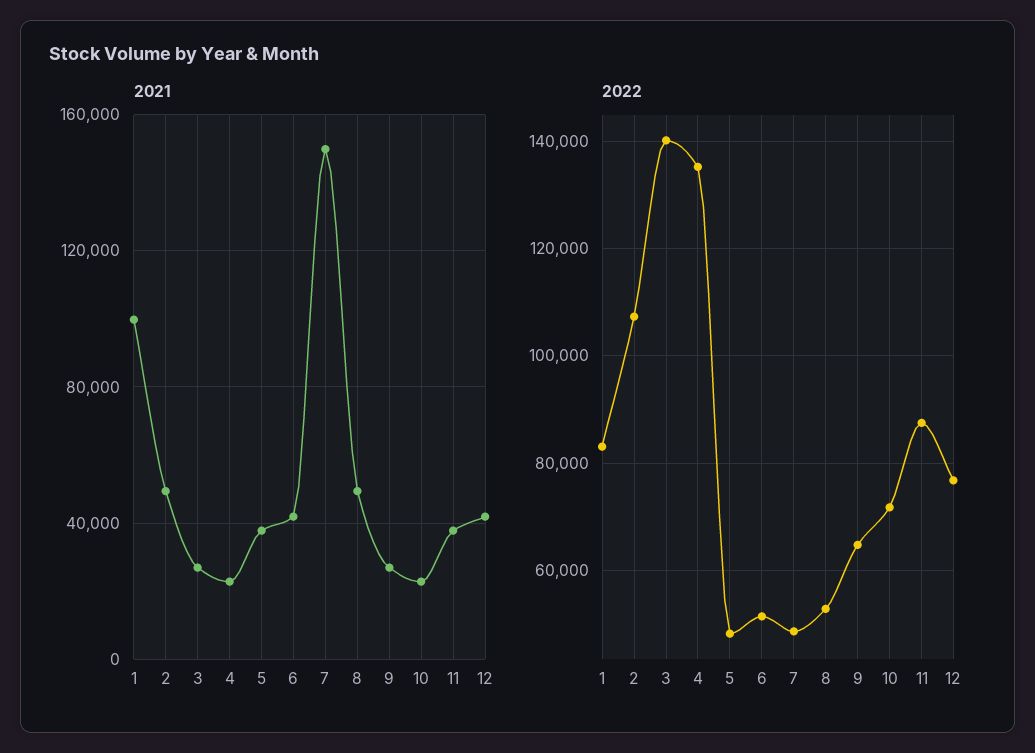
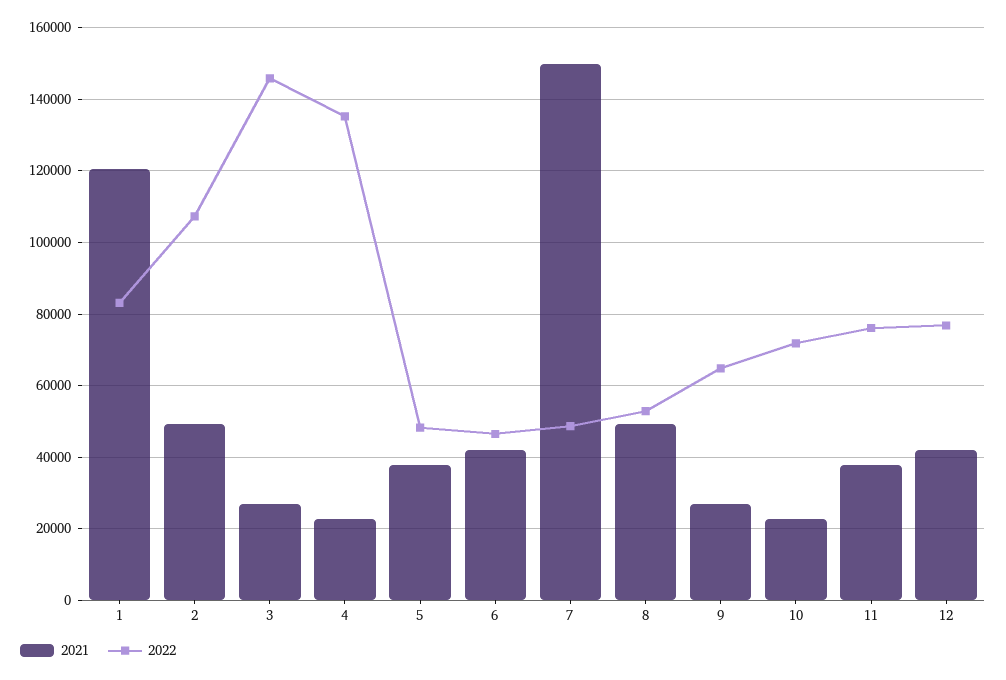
2021, 1: 100000 -> 120000
2022, 3: 140000 -> 146000
2022, 6: 52000 -> 46000
2022, 11: 88000 -> 76000

